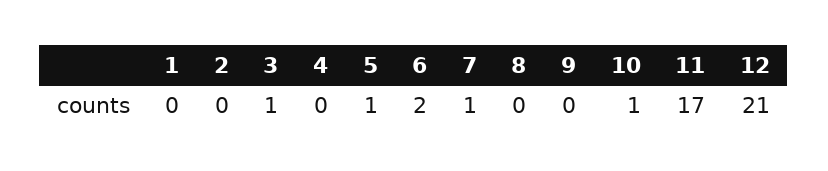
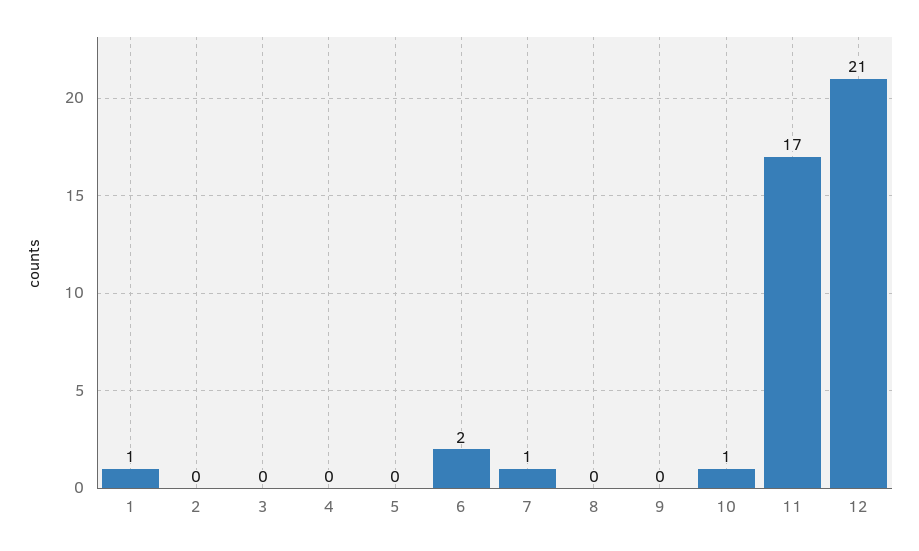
1: 0 -> 1
3: 1 -> 0
5: 1 -> 0

